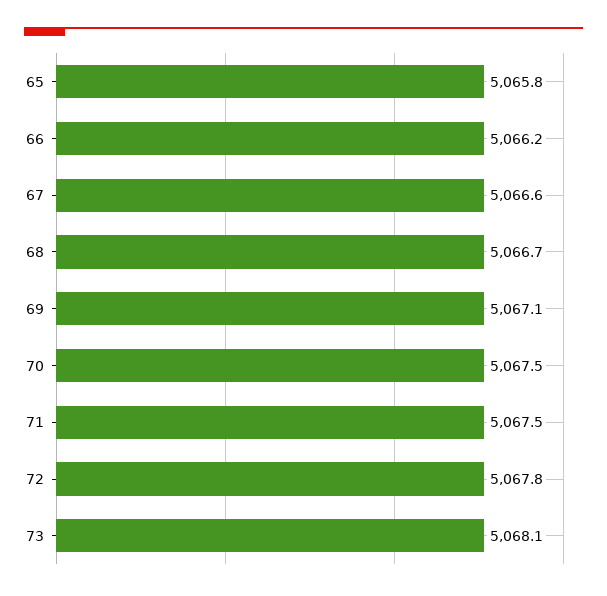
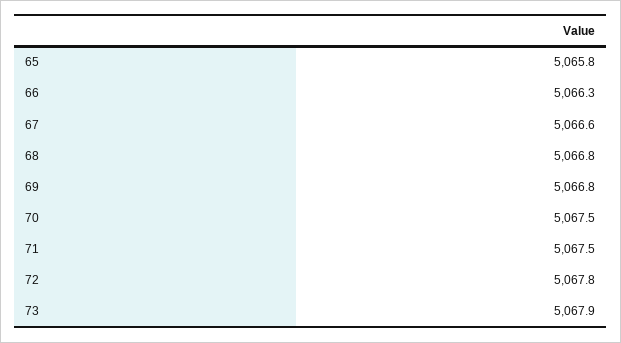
66: 5066.2 -> 5066.3
68: 5066.7 -> 5066.8
69: 5067.1 -> 5066.8
73: 5068.1 -> 5067.9

